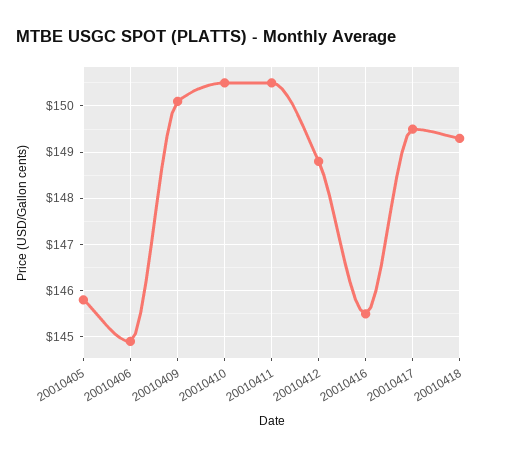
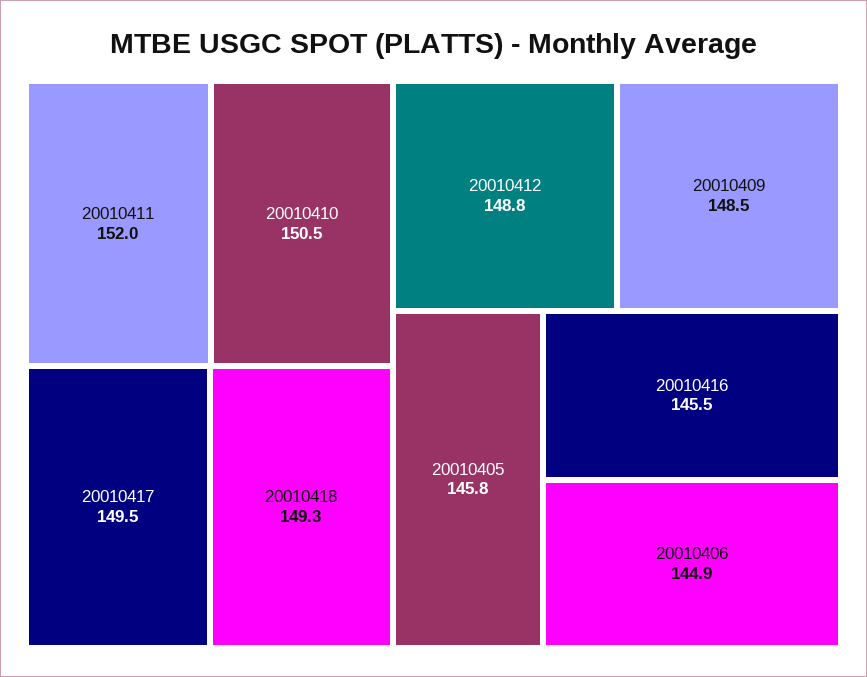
20010409: 150 -> 148.5
20010411: 150.5 -> 152

